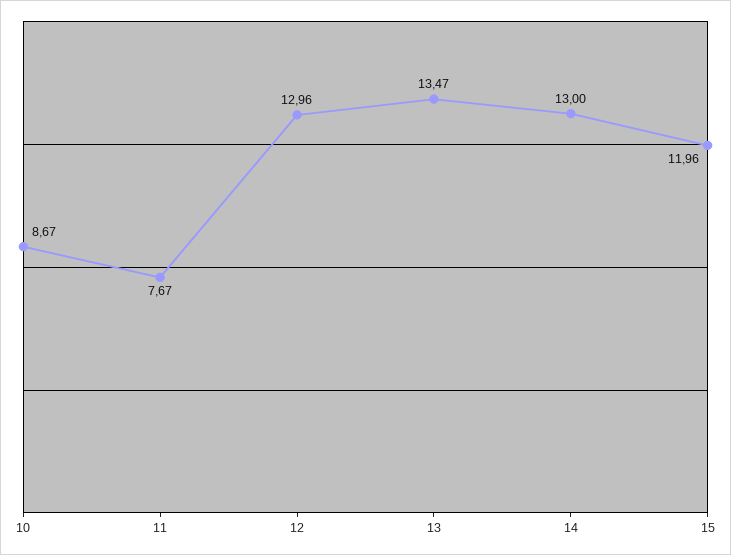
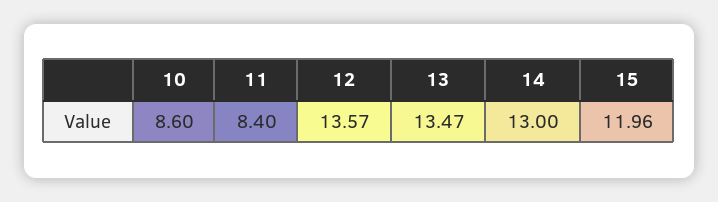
10: 8.67 -> 8.6
11: 7.67 -> 8.4
12: 12.96 -> 13.57

